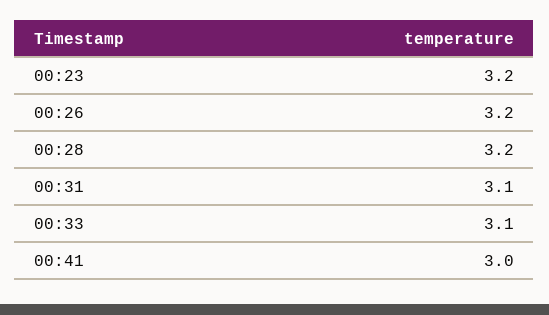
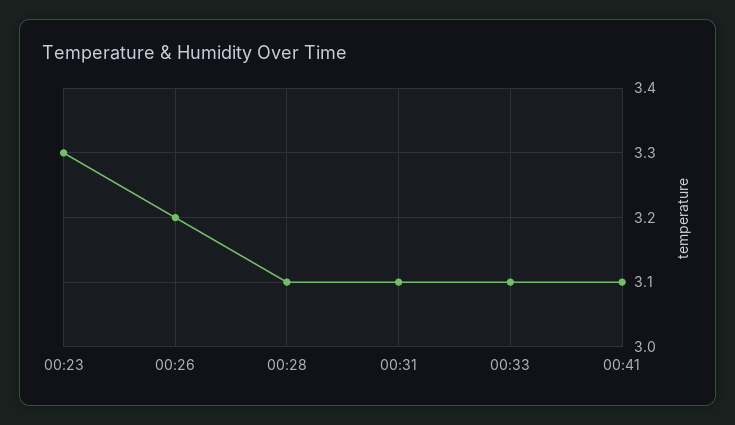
00:23: 3.2 -> 3.3
00:28: 3.2 -> 3.1
00:41: 3 -> 3.1

